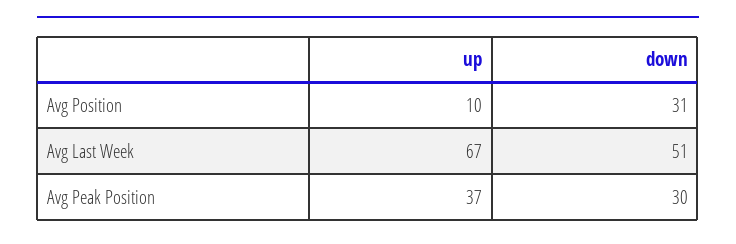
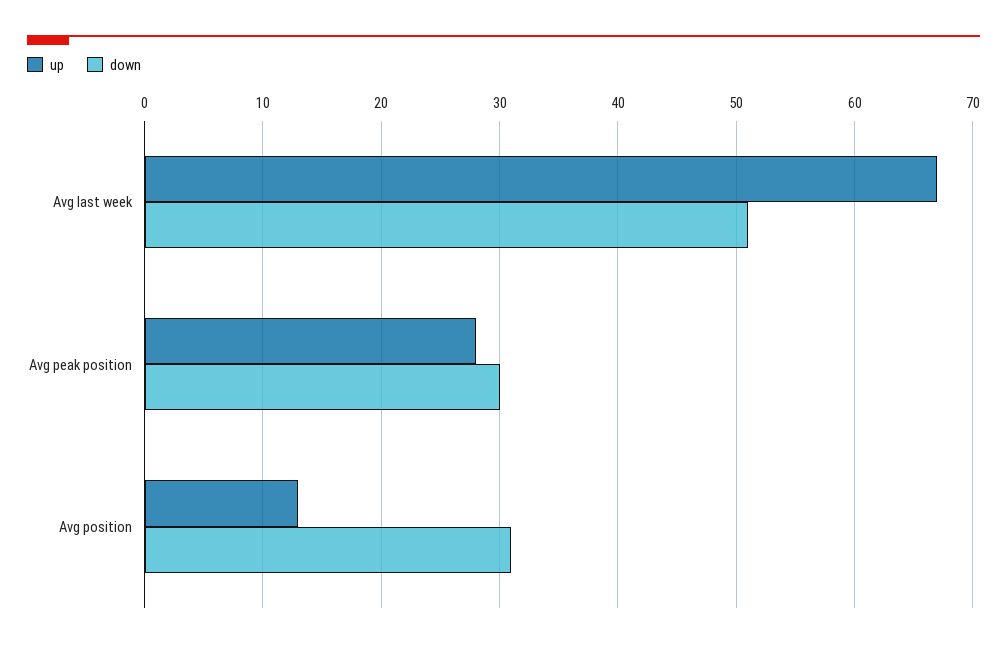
up, Avg Position: 10 -> 13
up, Avg Peak Position: 37 -> 28

